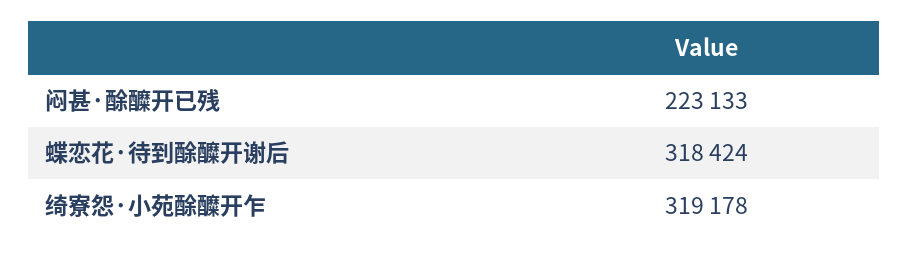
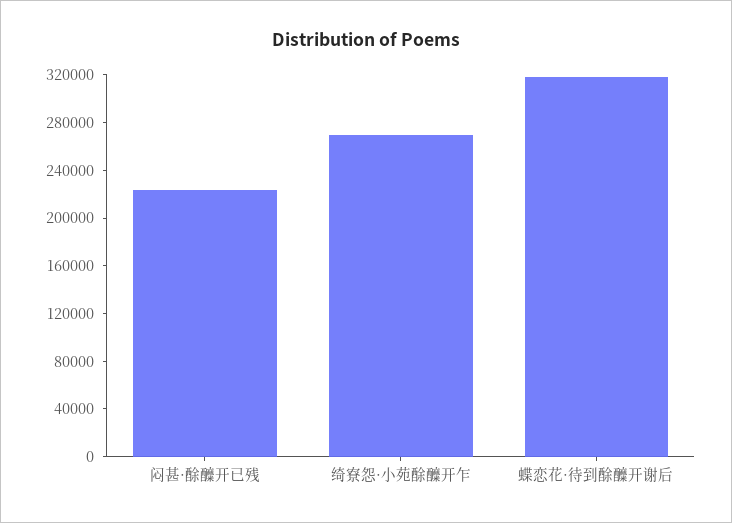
绮寮怨·小苑酴醾开乍: 319178 -> 270000

